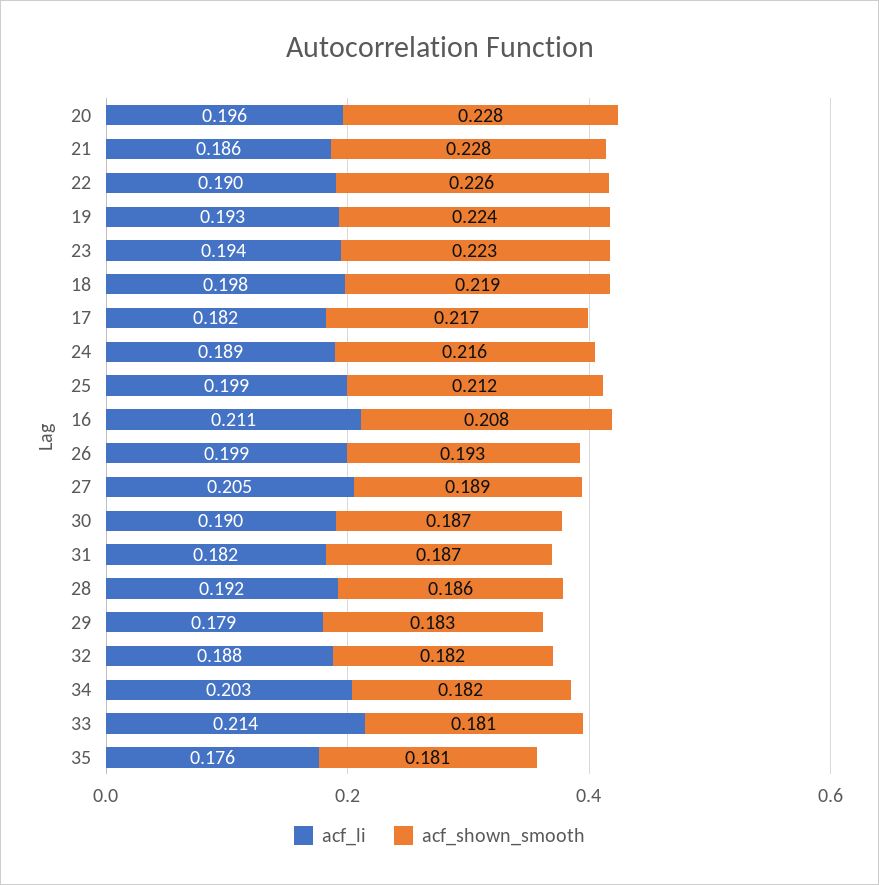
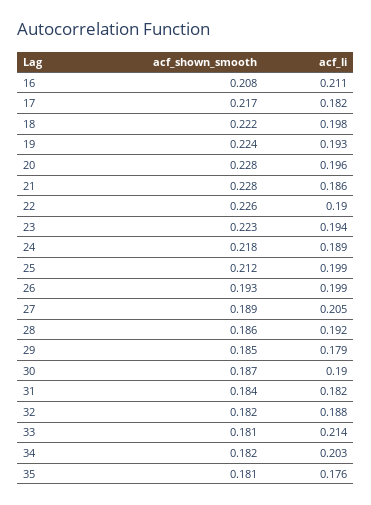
acf_shown_smooth, 18: 0.219 -> 0.222
acf_shown_smooth, 24: 0.216 -> 0.218
acf_shown_smooth, 31: 0.187 -> 0.184
acf_shown_smooth, 29: 0.183 -> 0.185

